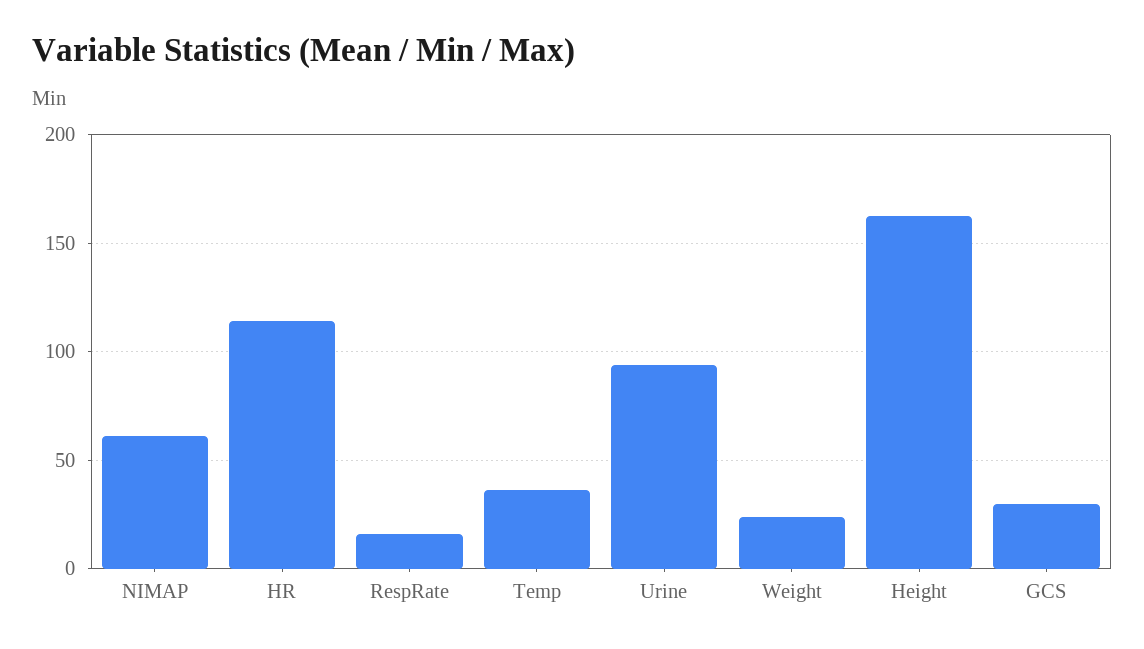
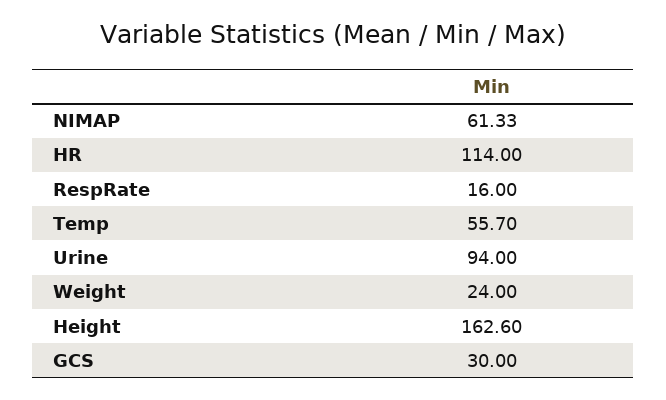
Temp: 35 -> 55.7

